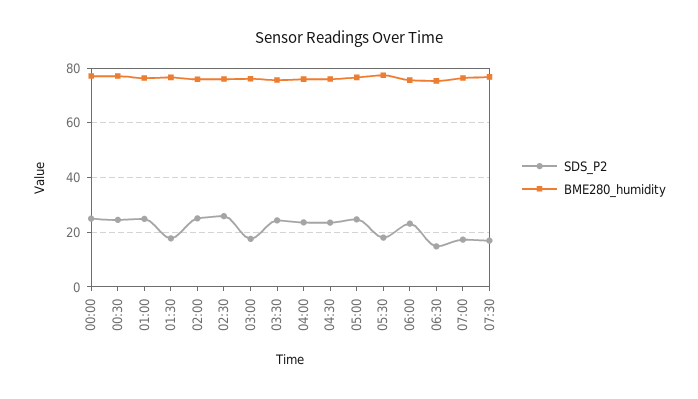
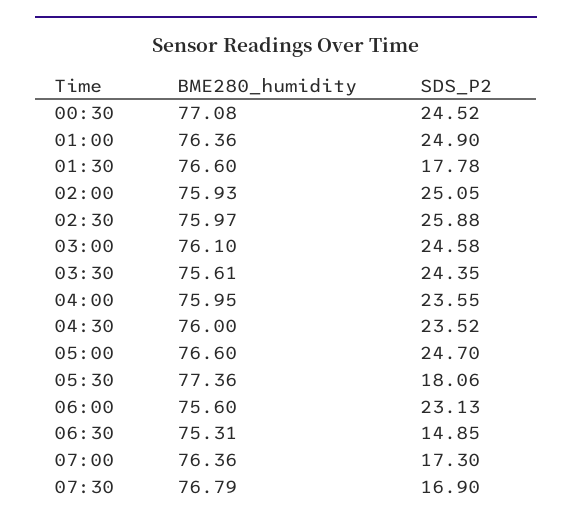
SDS_P2, 00:00: 25 -> none
BME280_humidity, 00:00: 77.5 -> none
SDS_P2, 03:00: 17.5 -> 24.58

